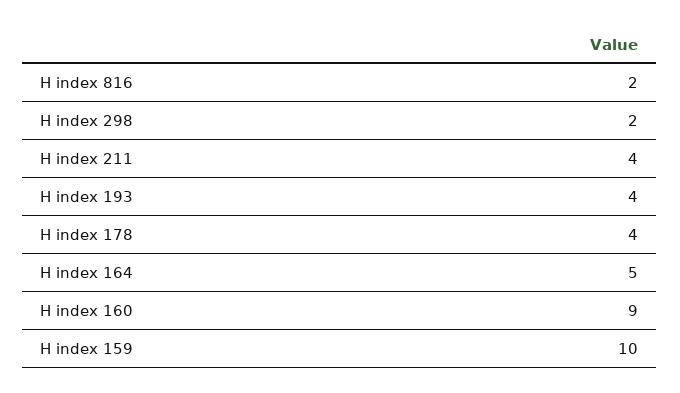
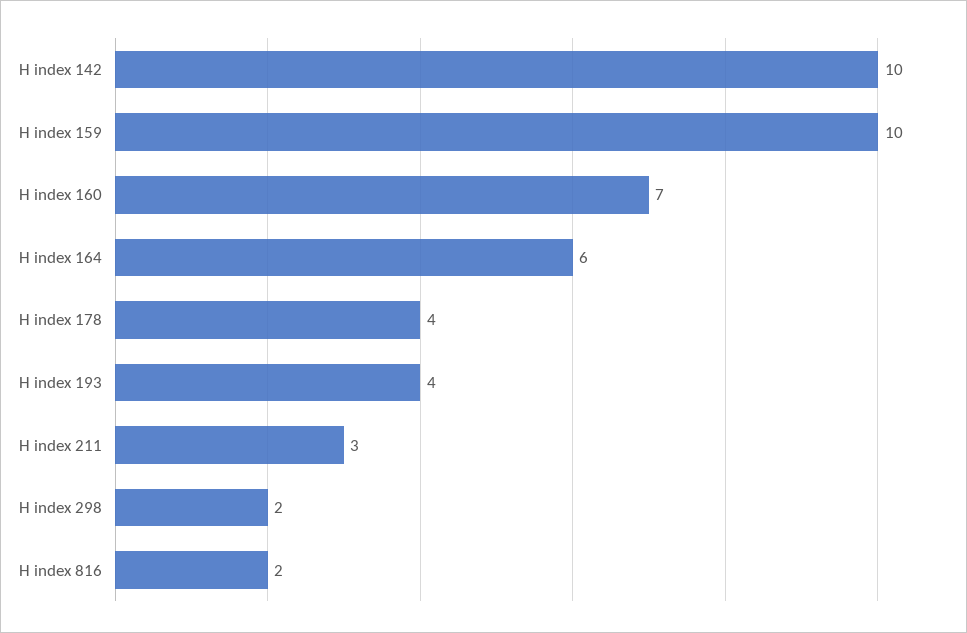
H index 211: 4 -> 3
H index 164: 5 -> 6
H index 160: 9 -> 7
H index 142: none -> 10

